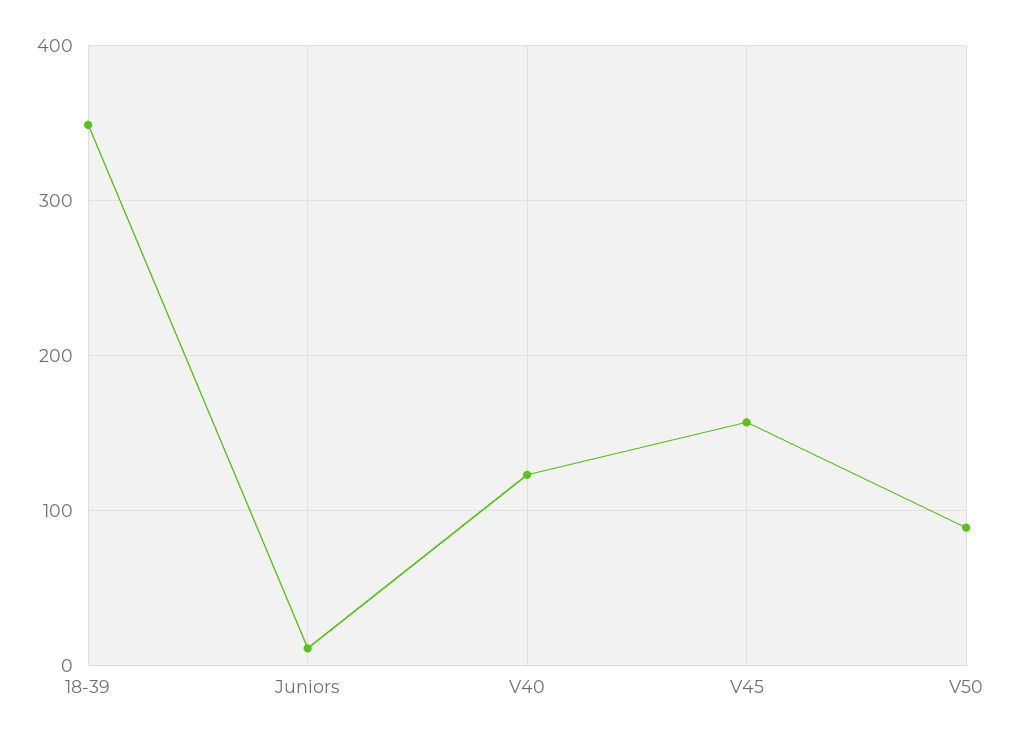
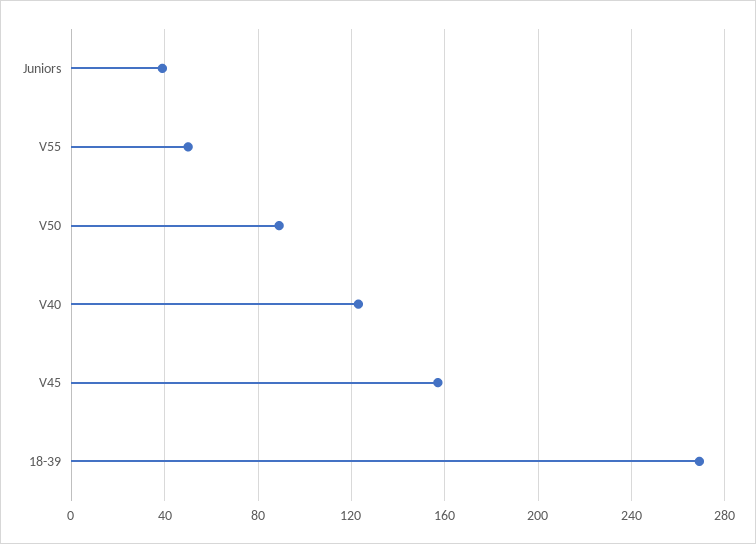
18-39: 350 -> 270
Juniors: 10 -> 40
V55: none -> 50

